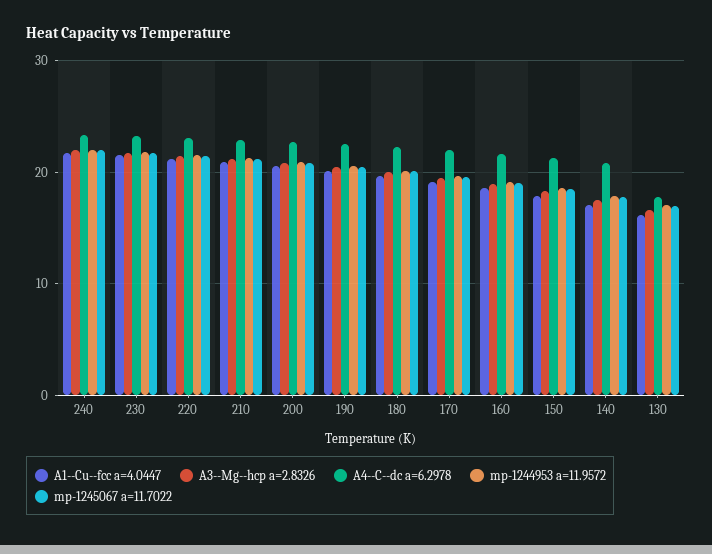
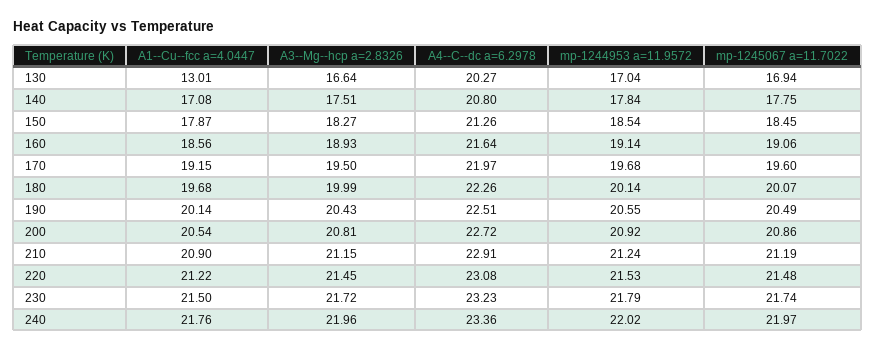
A1--Cu--fcc a=4.0447, 130: 16 -> 13.01
A4--C--dc a=6.2978, 130: 18 -> 20.27

